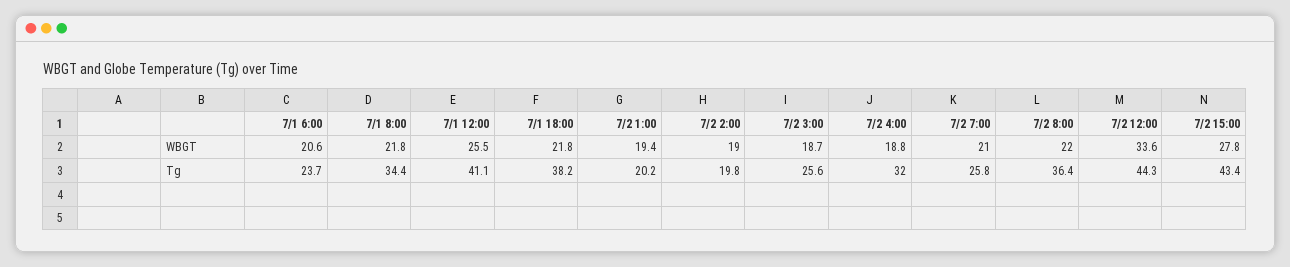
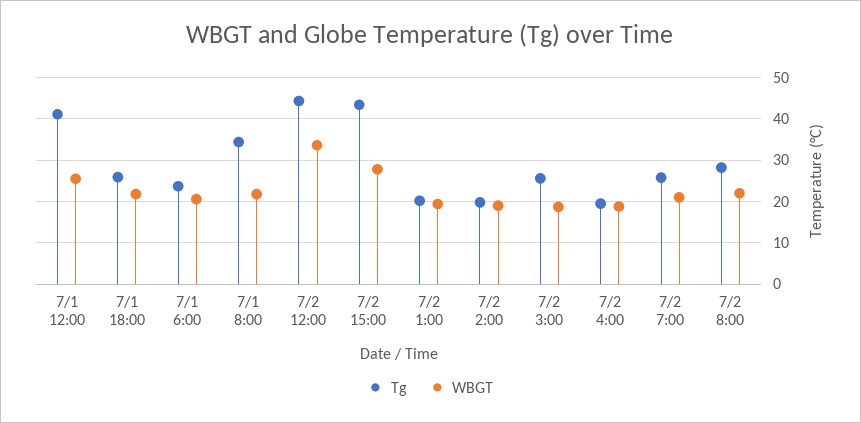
Tg, 7/1 18:00: 38.2 -> 26
Tg, 7/2 4:00: 32 -> 20
Tg, 7/2 8:00: 36.4 -> 28

